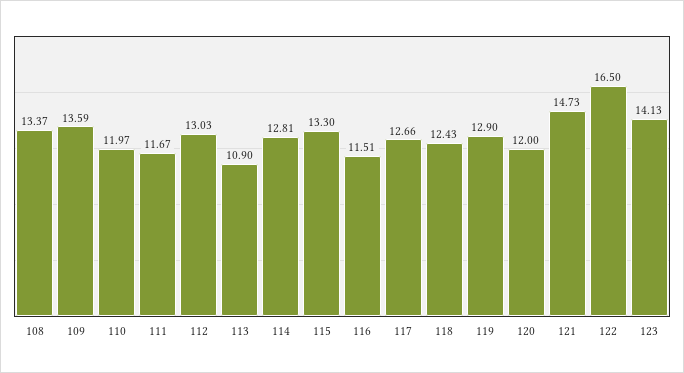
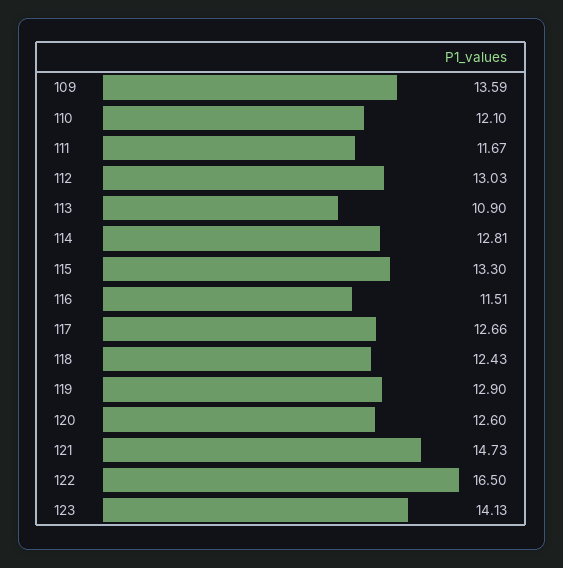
108: 13.37 -> none
110: 11.97 -> 12.1
120: 12 -> 12.6

